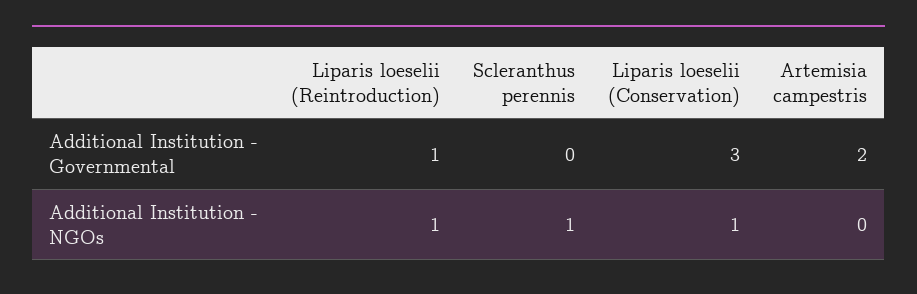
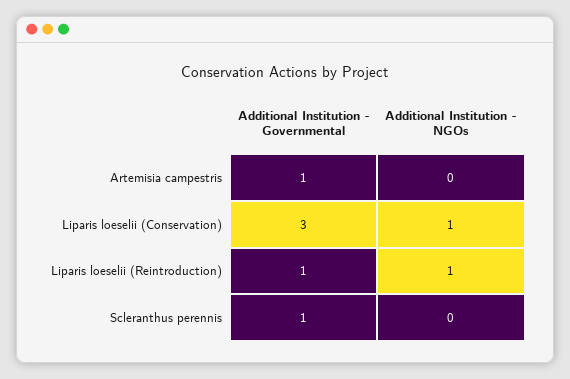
Scleranthus perennis, Additional Institution - Governmental: 0 -> 1
Artemisia campestris, Additional Institution - Governmental: 2 -> 1
Scleranthus perennis, Additional Institution - NGOs: 1 -> 0

